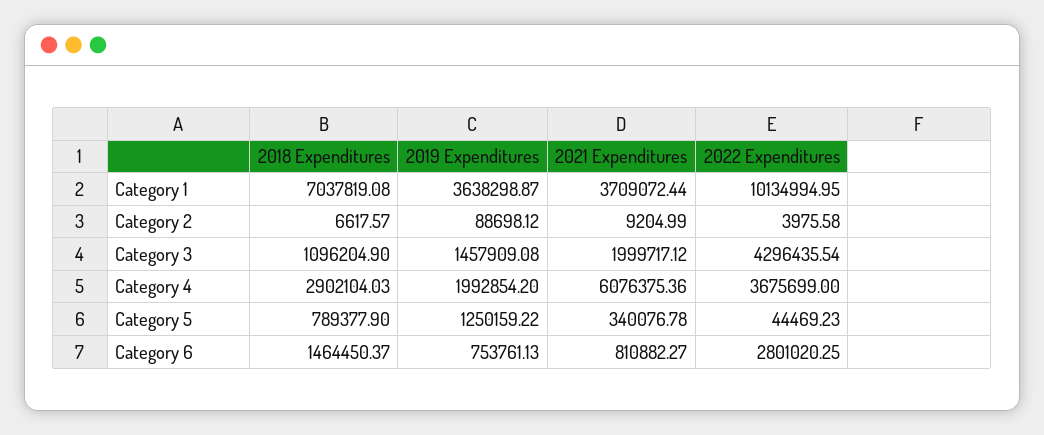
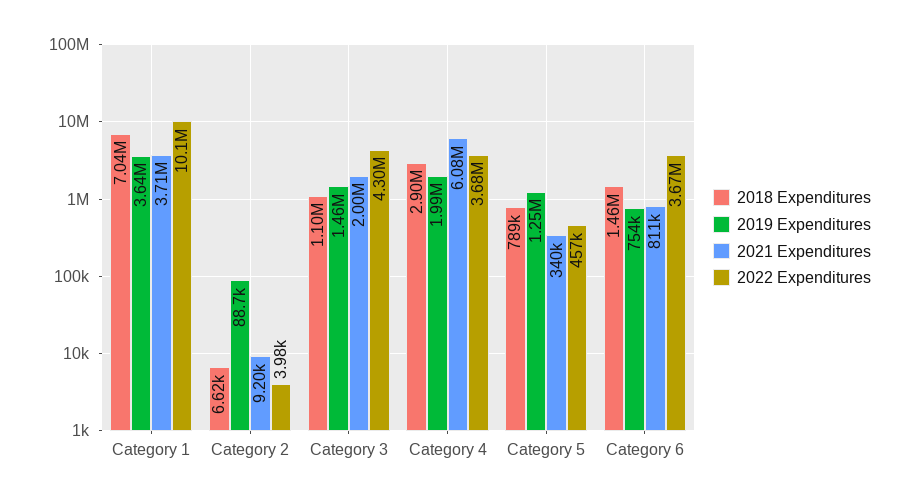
2022 Expenditures, Category 5: 44469.23 -> 457000
2022 Expenditures, Category 6: 2801020.25 -> 3670000

